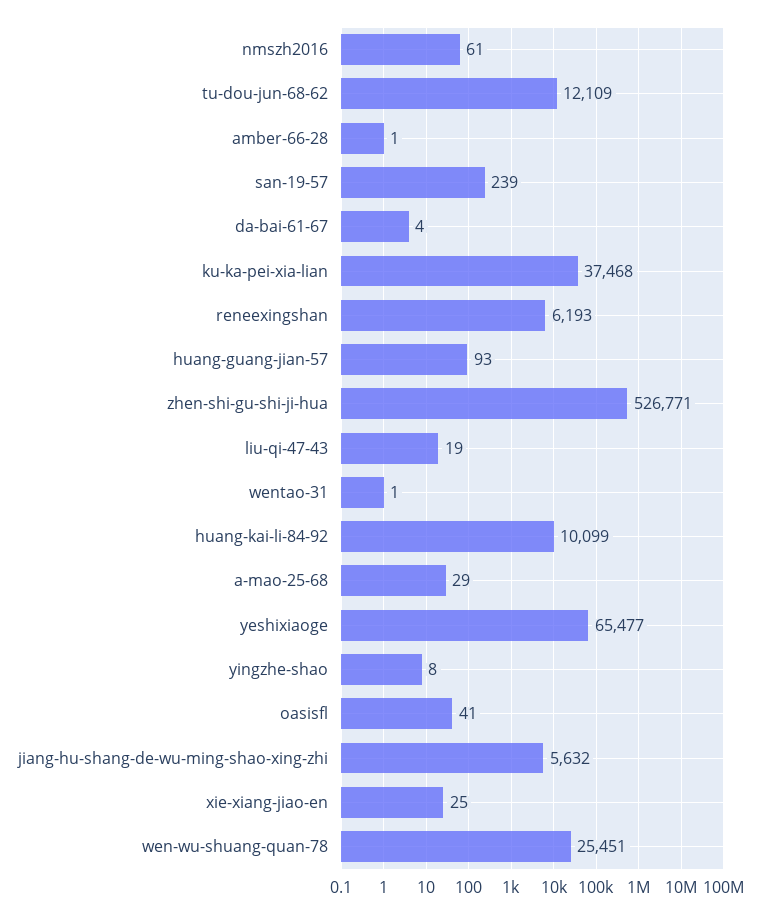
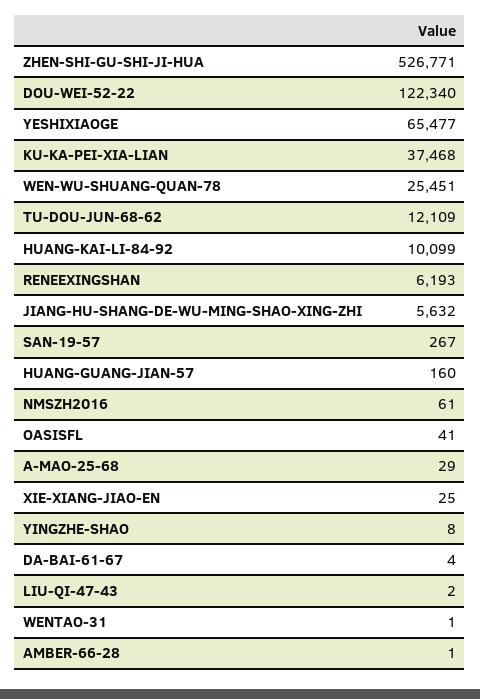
san-19-57: 239 -> 267
huang-guang-jian-57: 93 -> 160
liu-qi-47-43: 19 -> 2
DOU-WEI-52-22: none -> 122340

